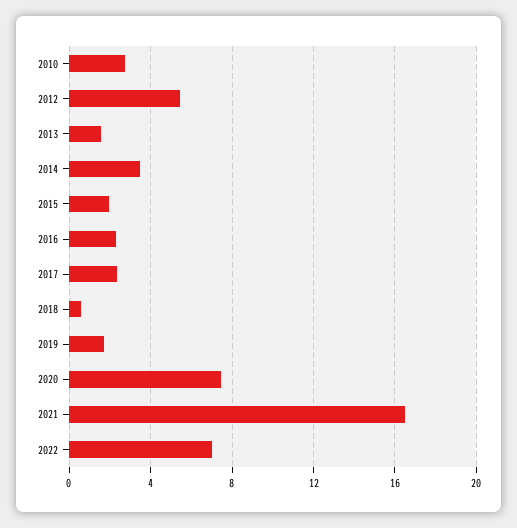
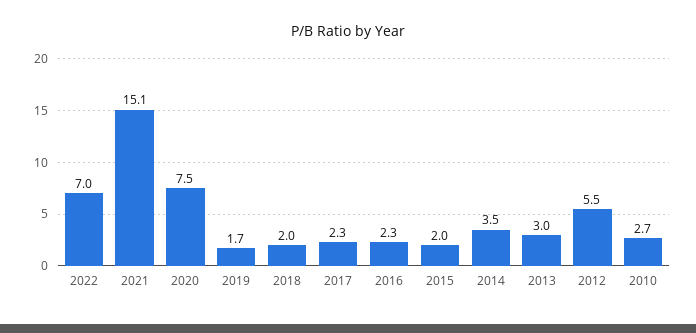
2013: 1.5 -> 3
2018: 0.5 -> 2
2021: 16.5 -> 15.1

